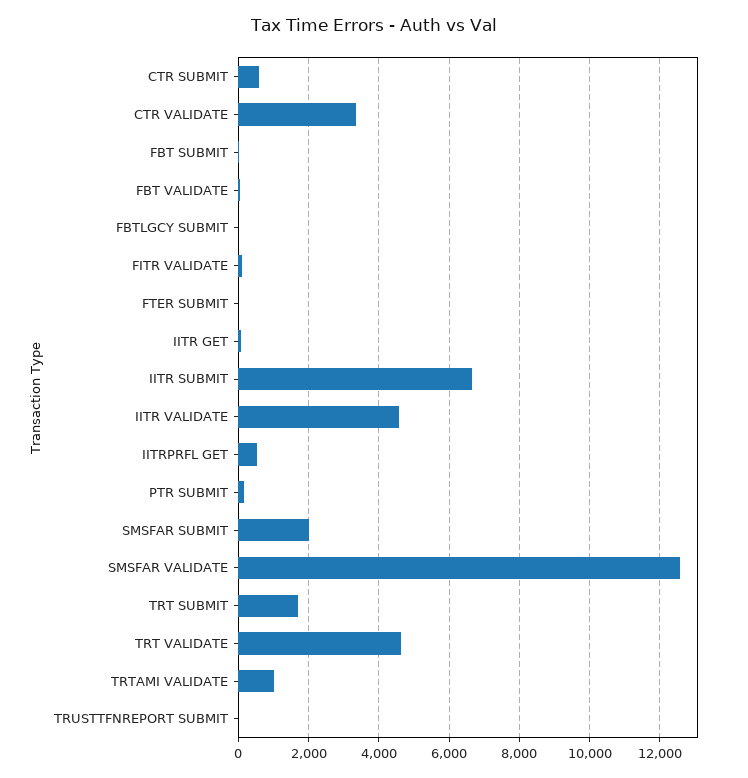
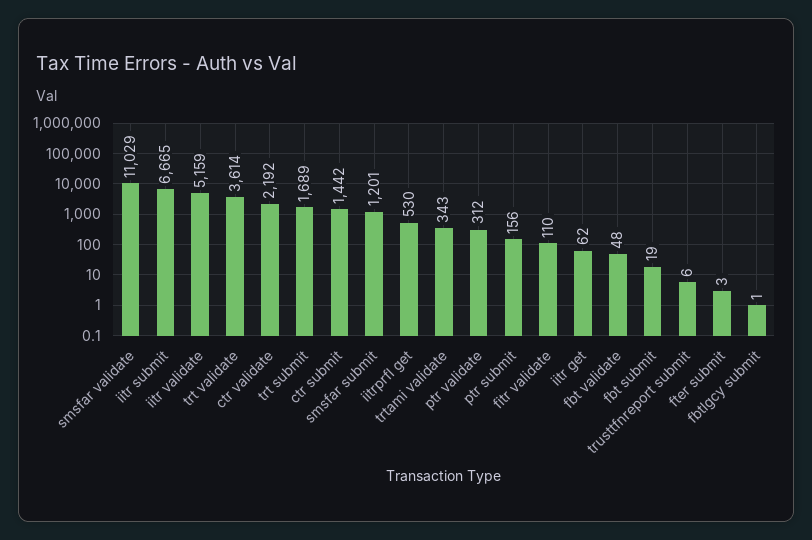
CTR SUBMIT: 600 -> 1442
CTR VALIDATE: 3400 -> 2192
IITR VALIDATE: 4600 -> 5159
SMSFAR SUBMIT: 2000 -> 1201
SMSFAR VALIDATE: 12600 -> 11029
TRT VALIDATE: 4600 -> 3614
TRTAMI VALIDATE: 1000 -> 343
ptr validate: none -> 312

